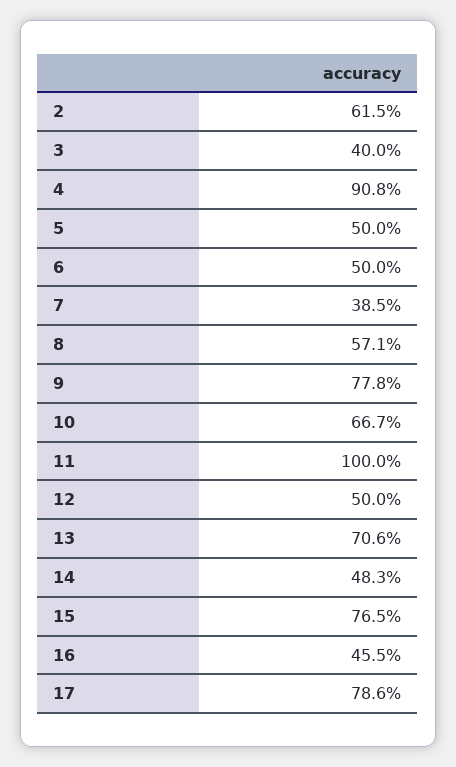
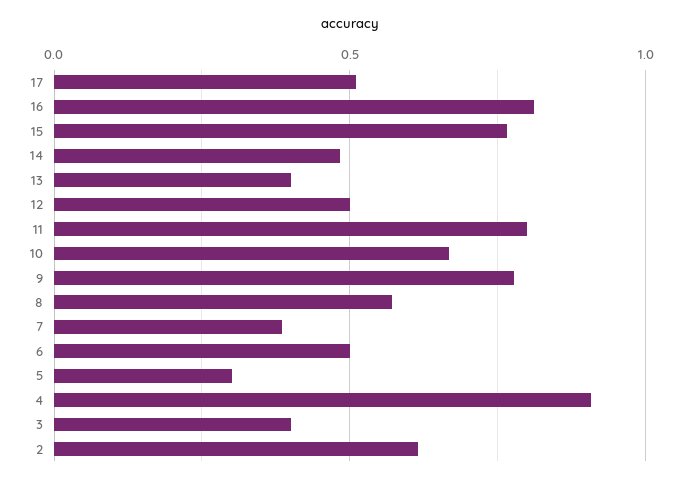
5: 0.5 -> 0.3
11: 1 -> 0.8
13: 0.706 -> 0.4
16: 0.455 -> 0.8
17: 0.786 -> 0.5

